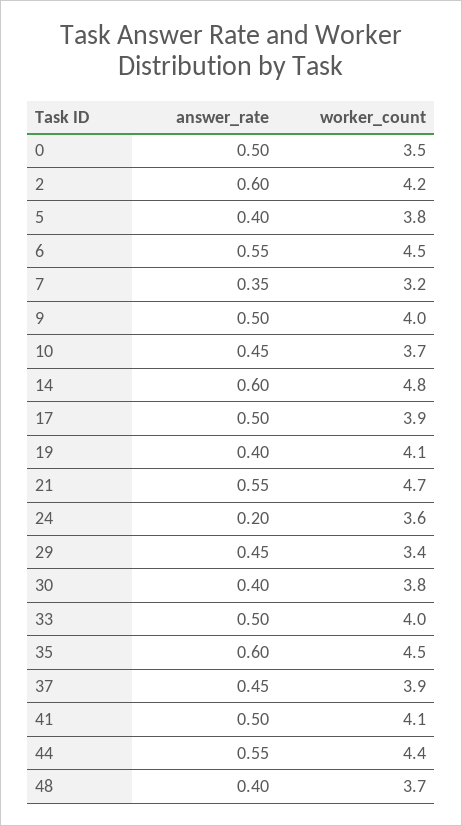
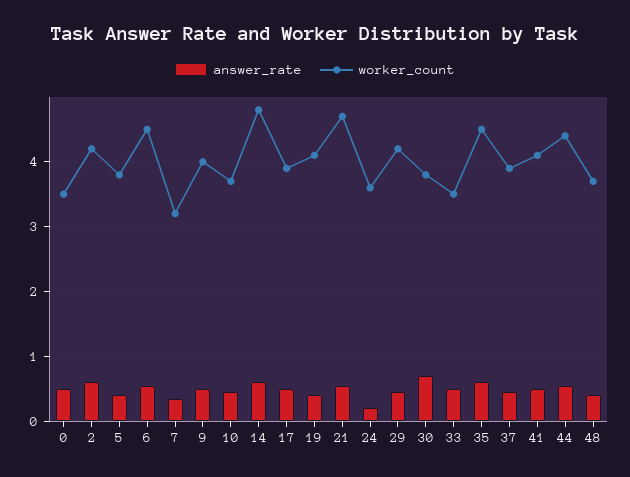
worker_count, 29: 3.4 -> 4.2
answer_rate, 30: 0.4 -> 0.7
worker_count, 33: 4 -> 3.5

